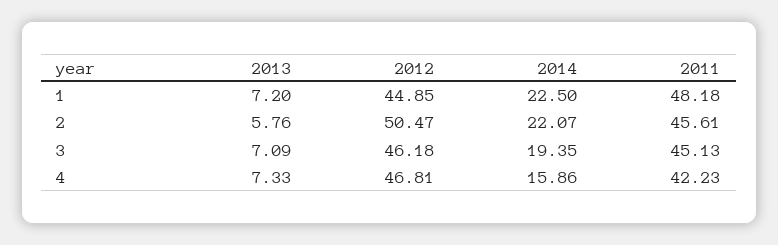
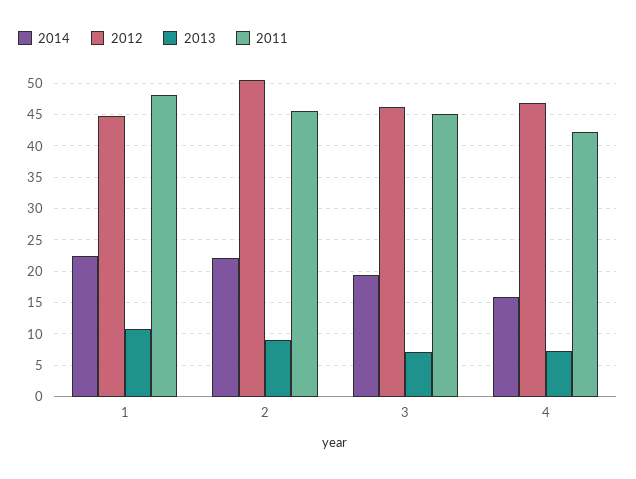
2013, 1: 7.2 -> 11
2013, 2: 5.76 -> 9

